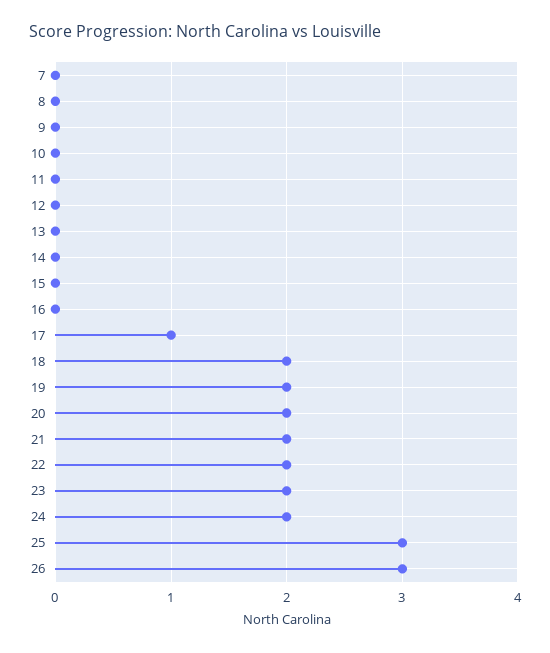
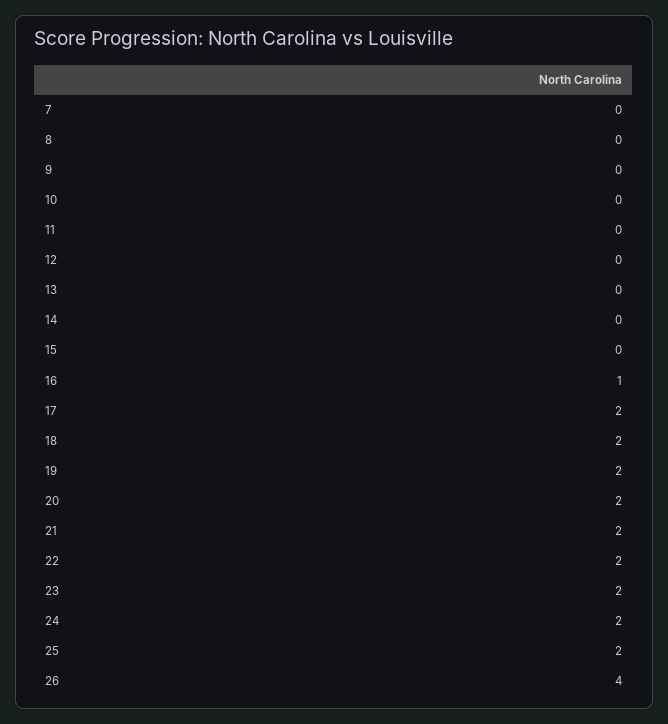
16: 0 -> 1
17: 1 -> 2
25: 3 -> 2
26: 3 -> 4

